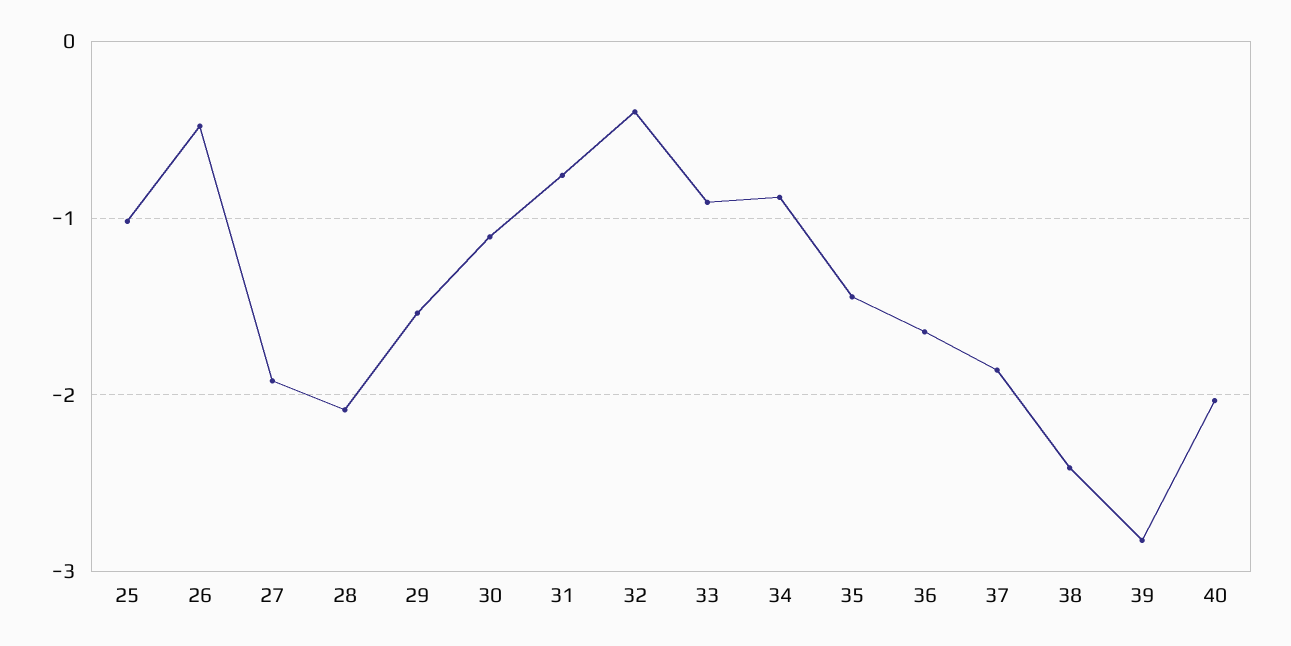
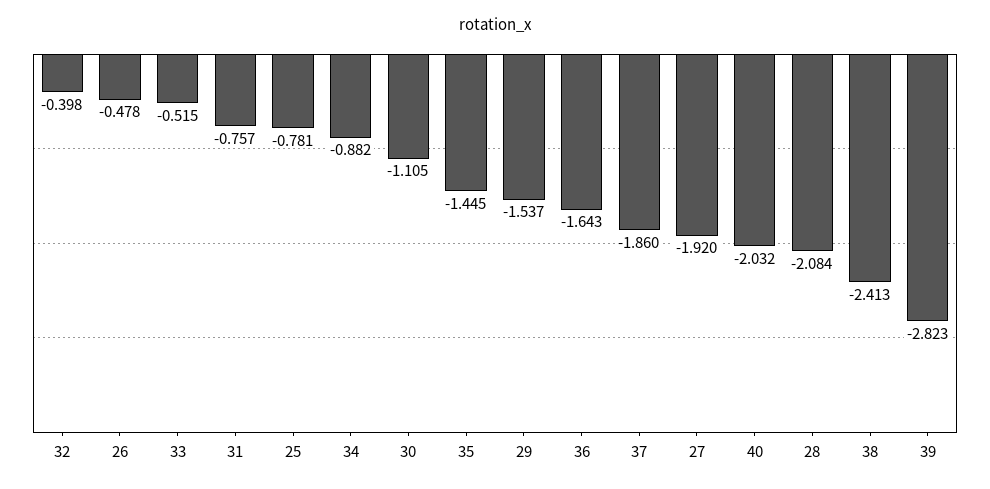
25: -1 -> -0.781
33: -0.9 -> -0.515

